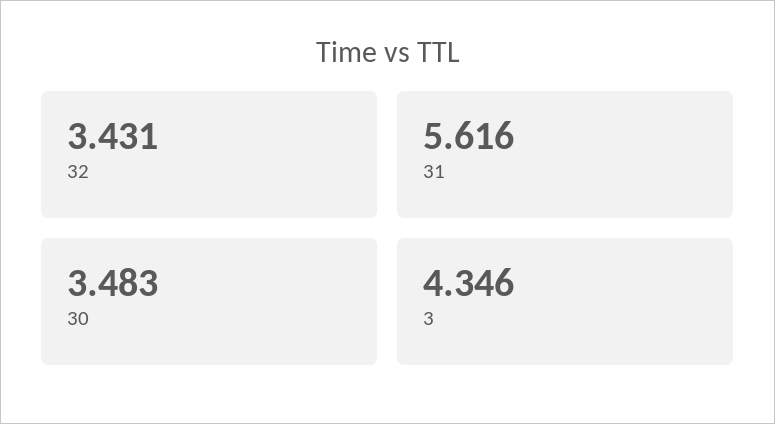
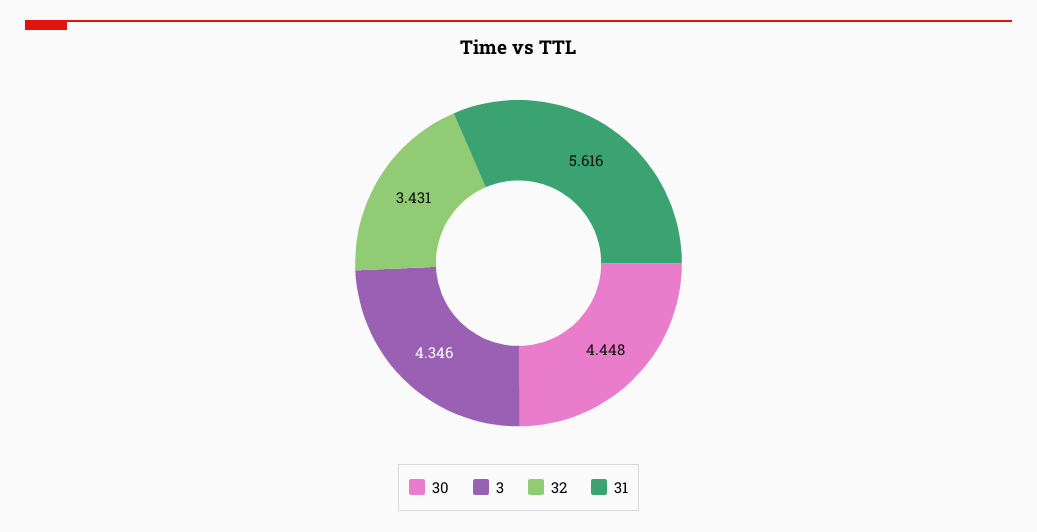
30: 3.483 -> 4.448

